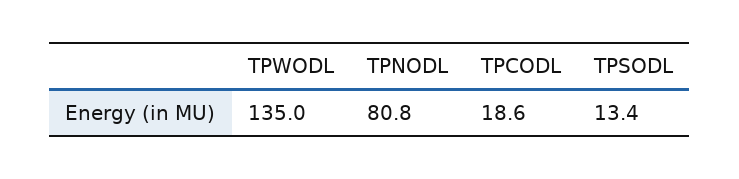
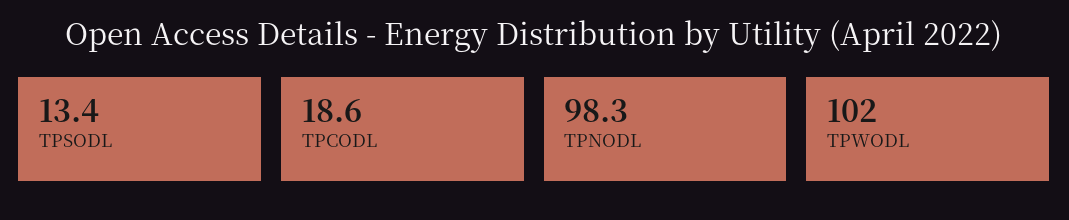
TPWODL: 135 -> 102
TPNODL: 80.8 -> 98.3

